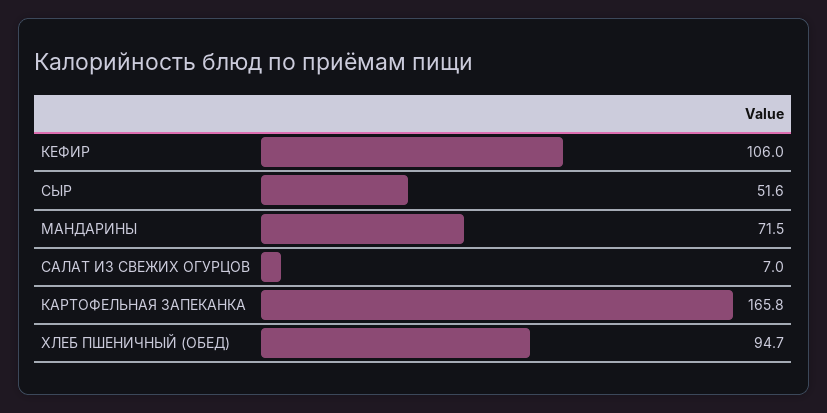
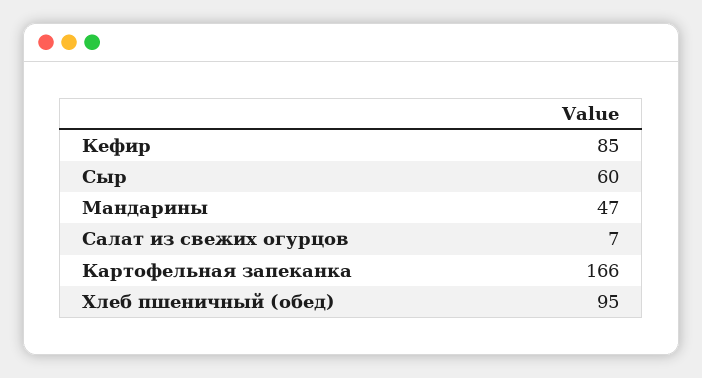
КЕФИР: 106 -> 85
СЫР: 51.6 -> 60
МАНДАРИНЫ: 71.5 -> 47

